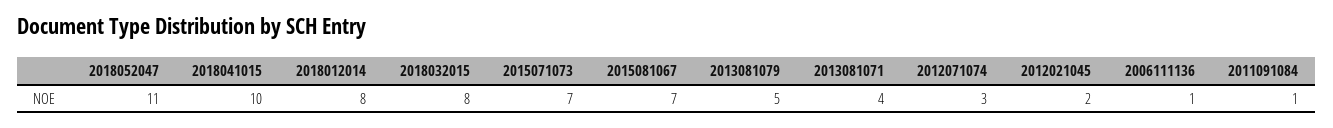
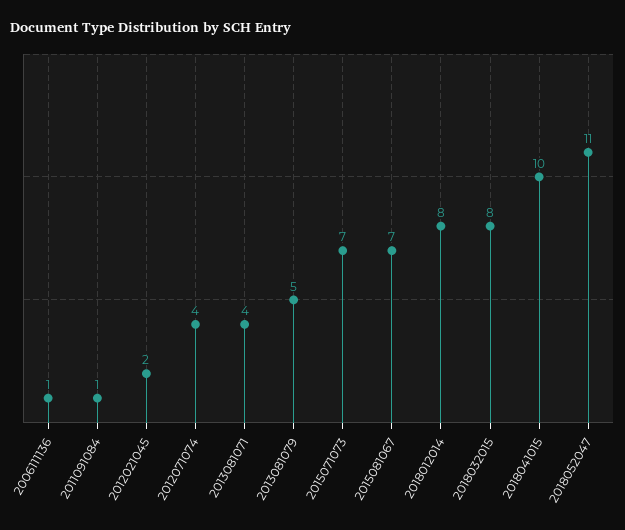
2012071074: 3 -> 4

